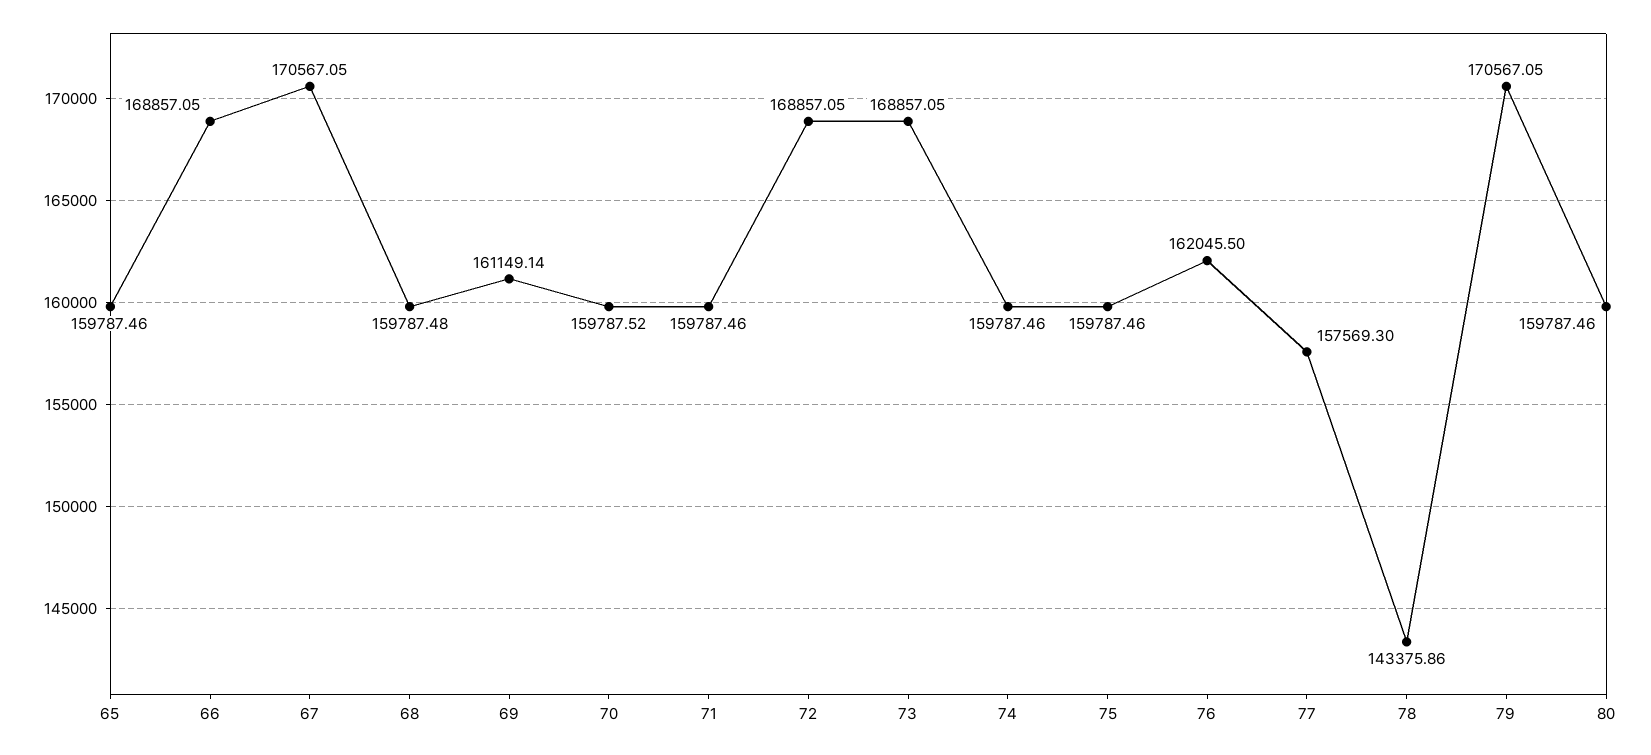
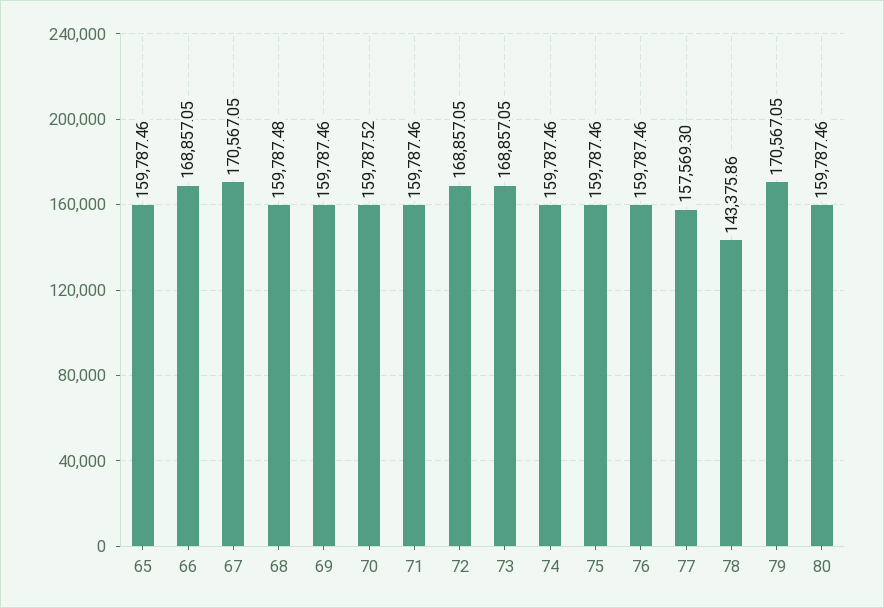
69: 161149.14 -> 159787.46
76: 162045.5 -> 159787.46

